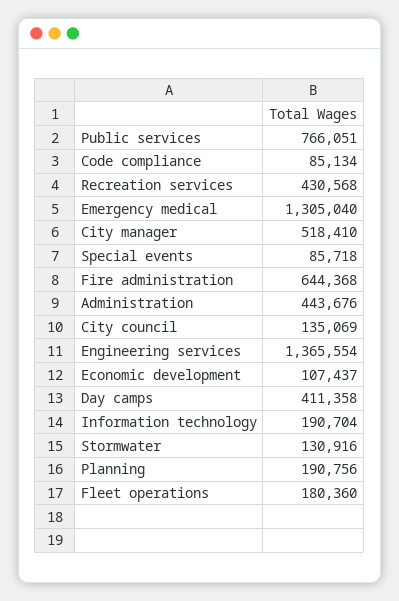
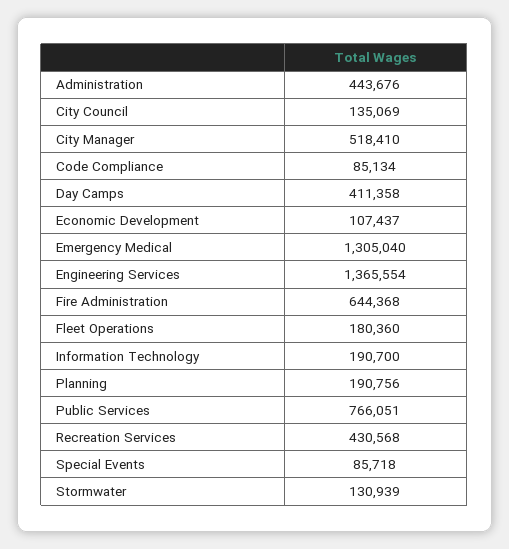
Information technology: 190704 -> 190700
Stormwater: 130916 -> 130939

